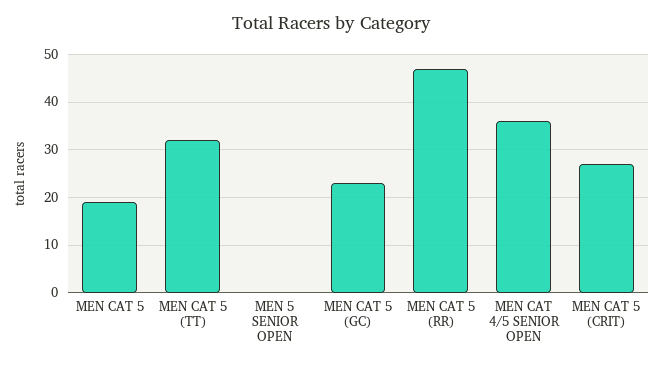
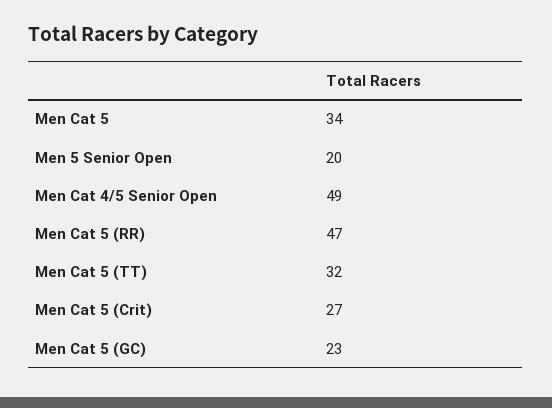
MEN CAT 5: 20 -> 34
MEN 5 SENIOR OPEN: 0 -> 20
MEN CAT 4/5 SENIOR OPEN: 35 -> 49

